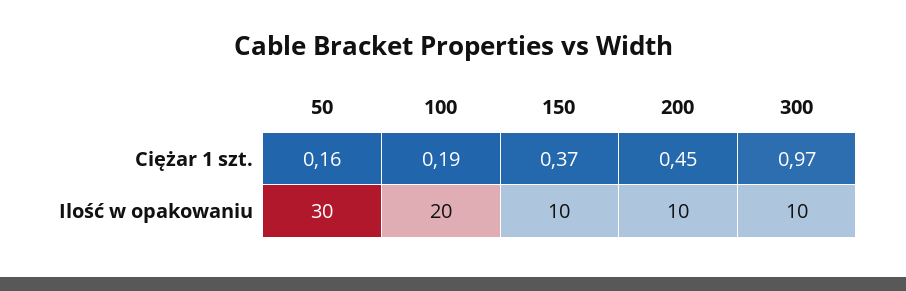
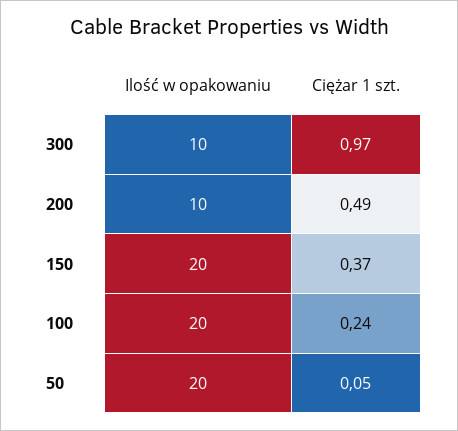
50, Ciężar 1 szt.: 0.16 -> 0.05
100, Ciężar 1 szt.: 0.19 -> 0.24
200, Ciężar 1 szt.: 0.45 -> 0.49
50, Ilość w opakowaniu: 30 -> 20
150, Ilość w opakowaniu: 10 -> 20

